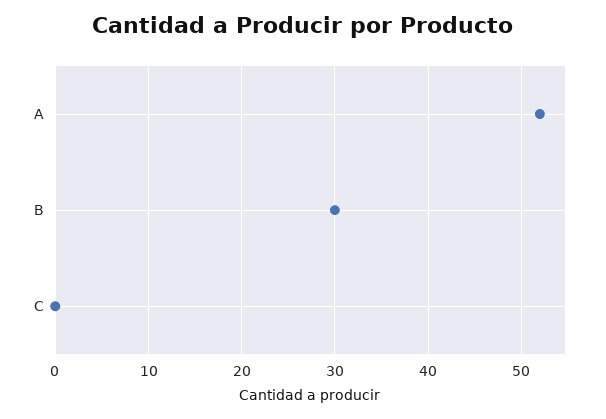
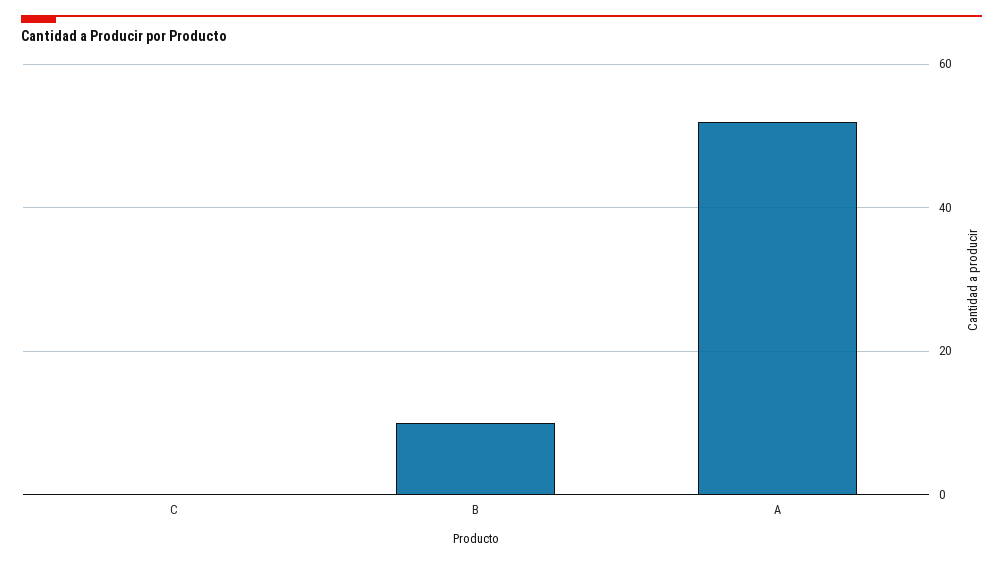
B: 30 -> 10

